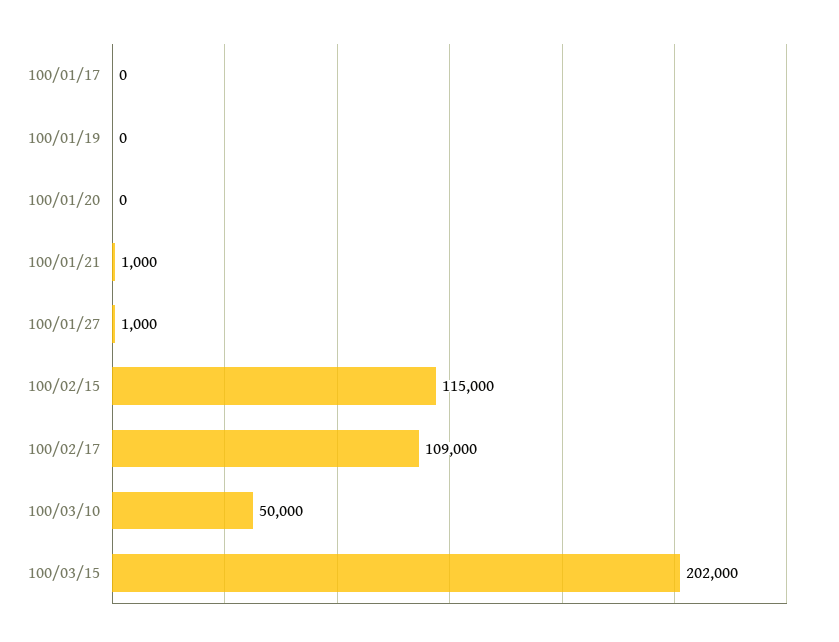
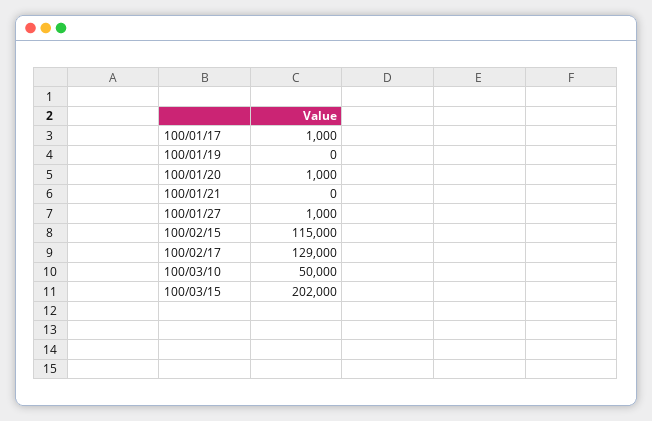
100/01/17: 0 -> 1000
100/01/20: 0 -> 1000
100/01/21: 1000 -> 0
100/02/17: 109000 -> 129000

